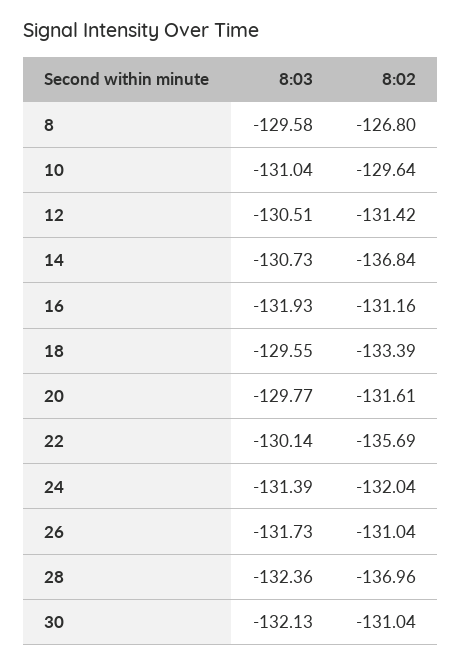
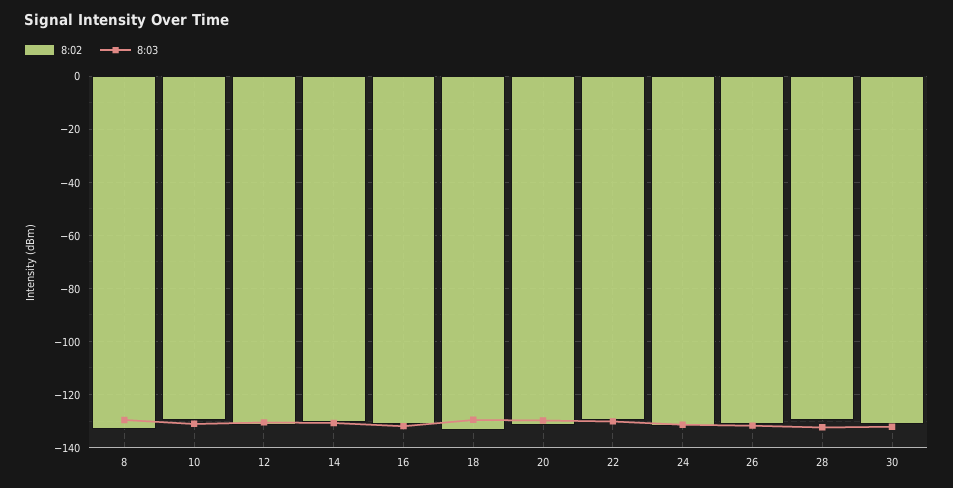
8:02, 8: -126.8 -> -132.5
8:02, 14: -136.84 -> -130
8:02, 22: -135.69 -> -130
8:02, 28: -136.96 -> -130

